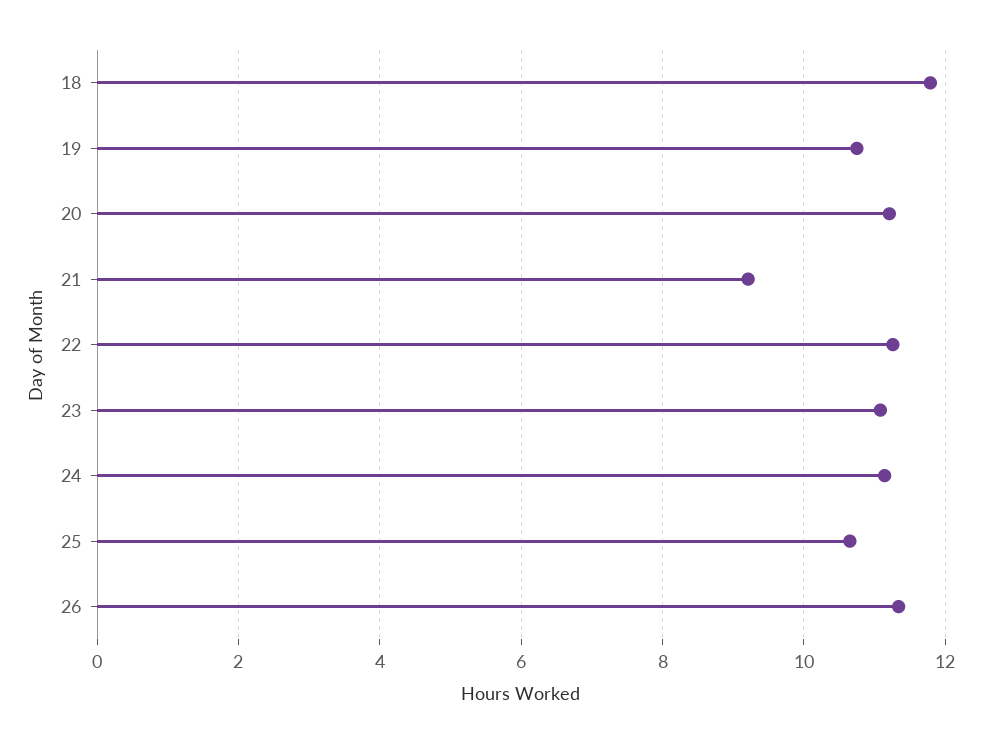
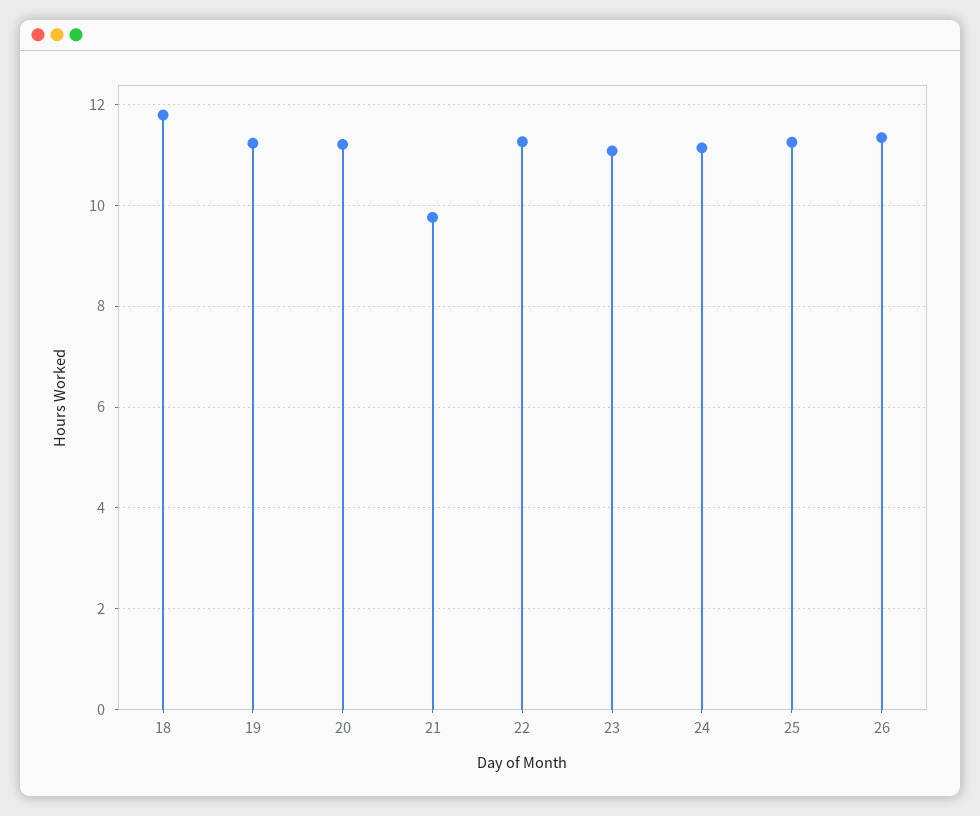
19: 10.8 -> 11.2
21: 9.2 -> 9.8
25: 10.6 -> 11.2

